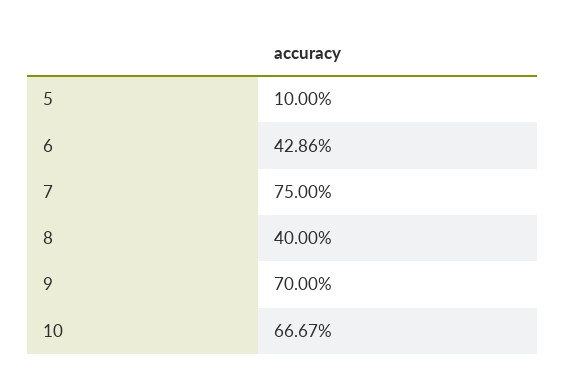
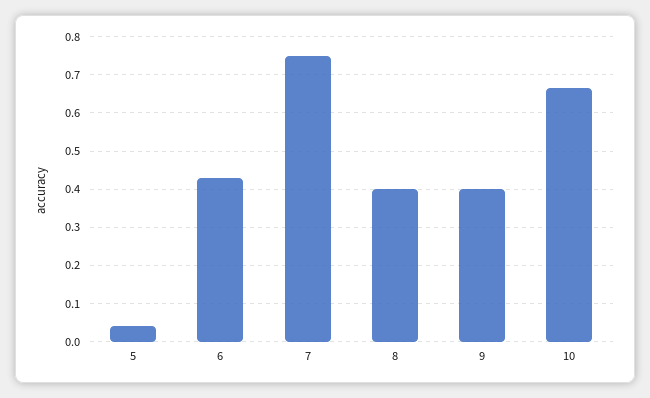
5: 0.1 -> 0.04
9: 0.7 -> 0.4

